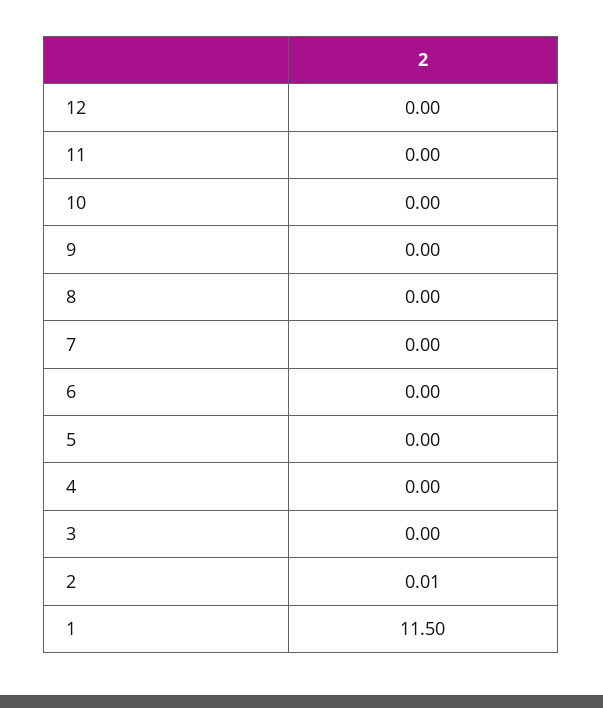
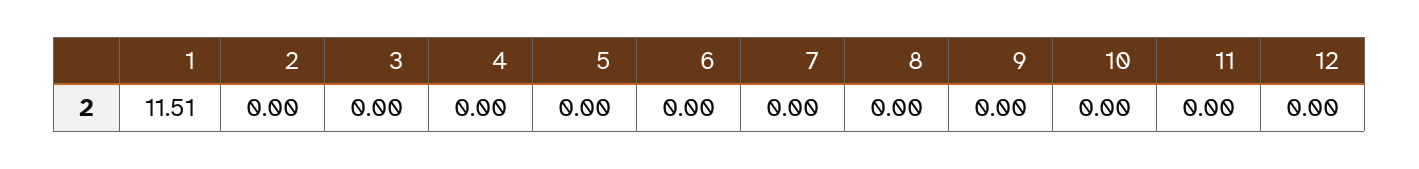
2: 0.01 -> 0
1: 11.5 -> 11.51

